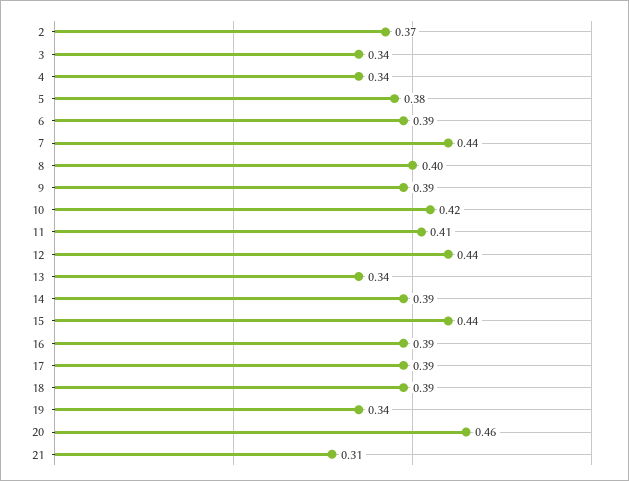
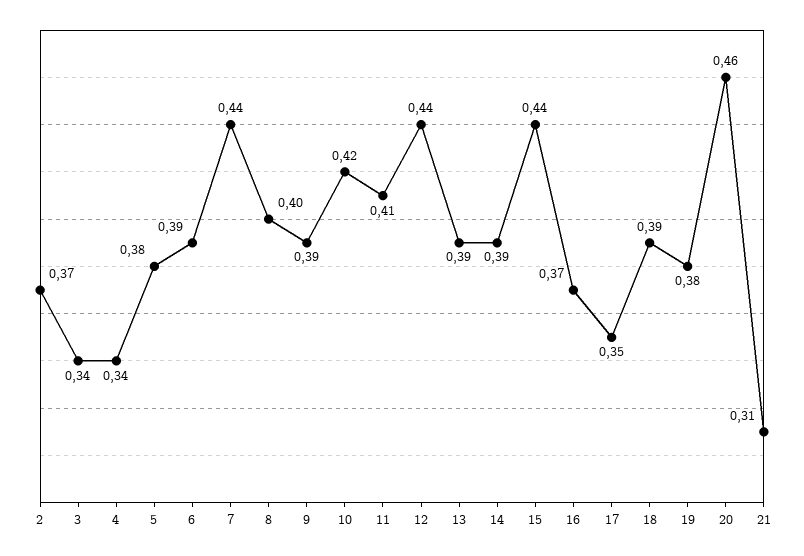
13: 0.34 -> 0.39
16: 0.39 -> 0.37
17: 0.39 -> 0.35
19: 0.34 -> 0.38

